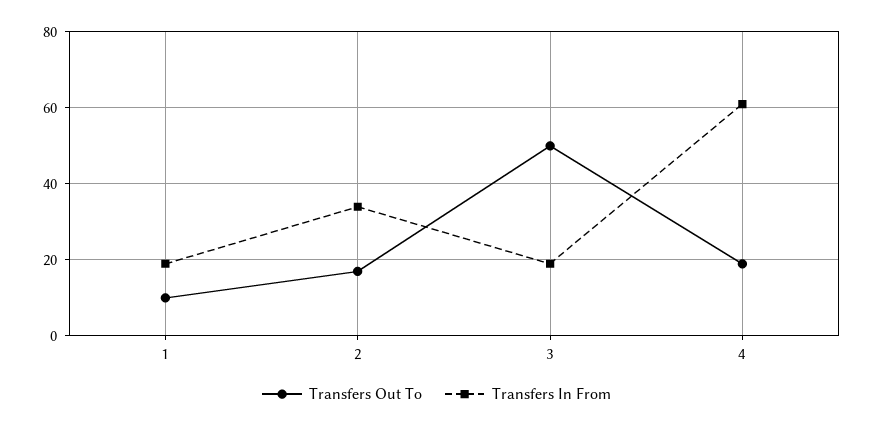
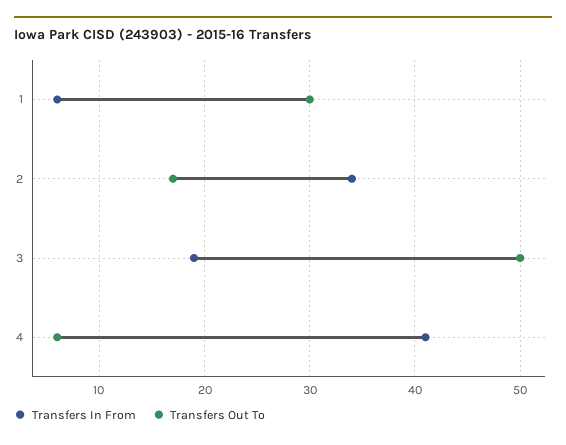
Transfers Out To, 1: 10 -> 30
Transfers In From, 1: 20 -> 6
Transfers Out To, 4: 20 -> 6
Transfers In From, 4: 60 -> 41

